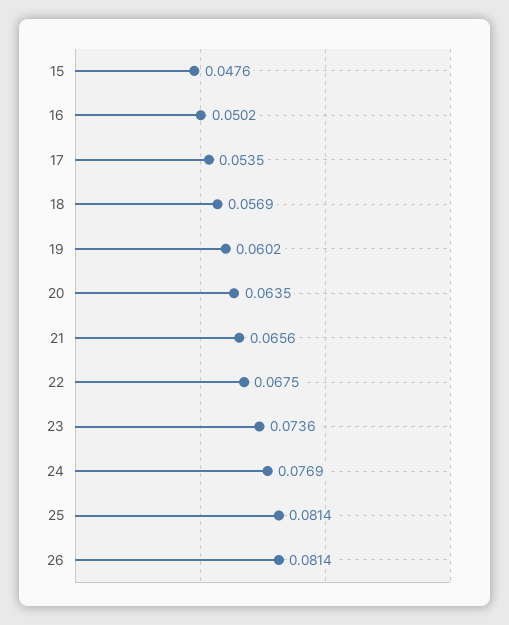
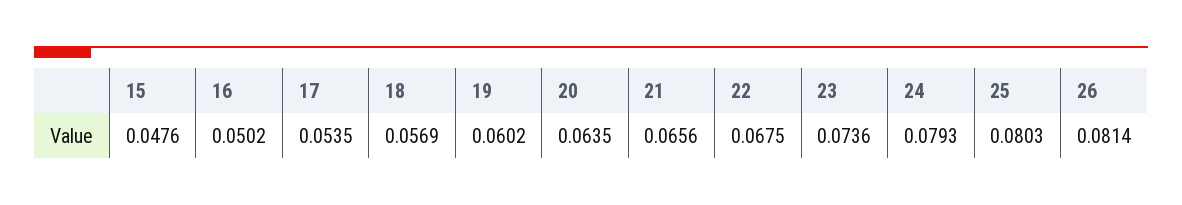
24: 0.0769 -> 0.0793
25: 0.0814 -> 0.0803

